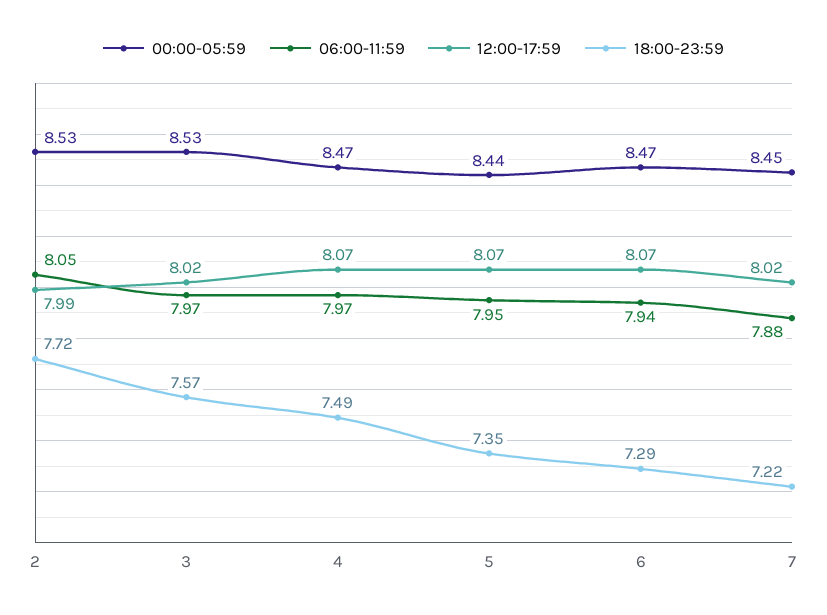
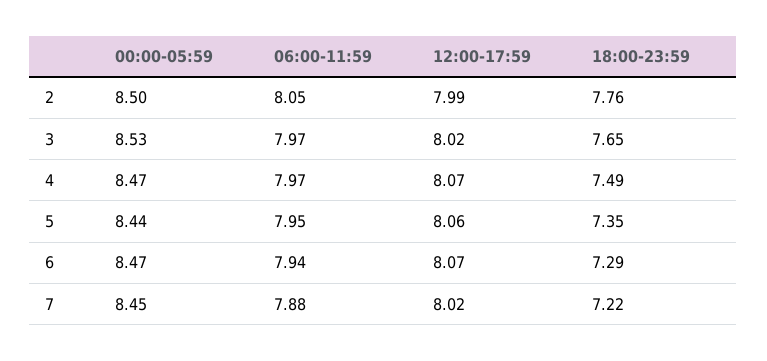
00:00-05:59, 2: 8.53 -> 8.5
18:00-23:59, 2: 7.72 -> 7.76
18:00-23:59, 3: 7.57 -> 7.65
12:00-17:59, 5: 8.07 -> 8.06

